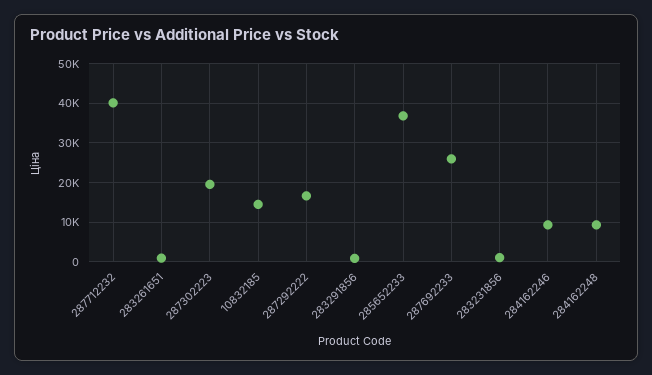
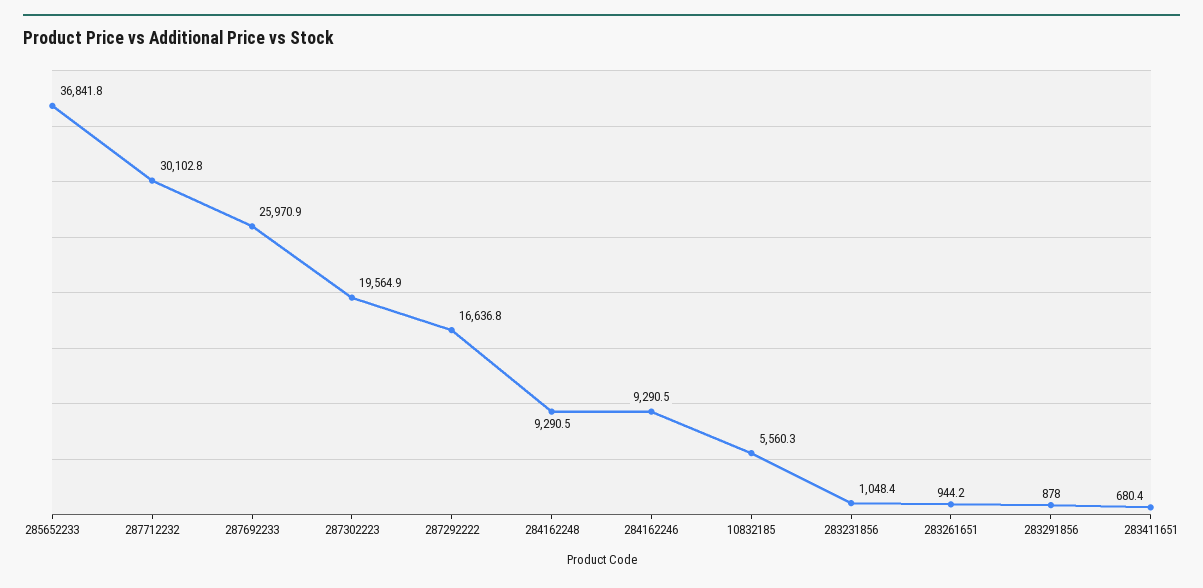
287712232: 40000 -> 30102.8
10832185: 14000 -> 5560.3
283411651: none -> 680.4

